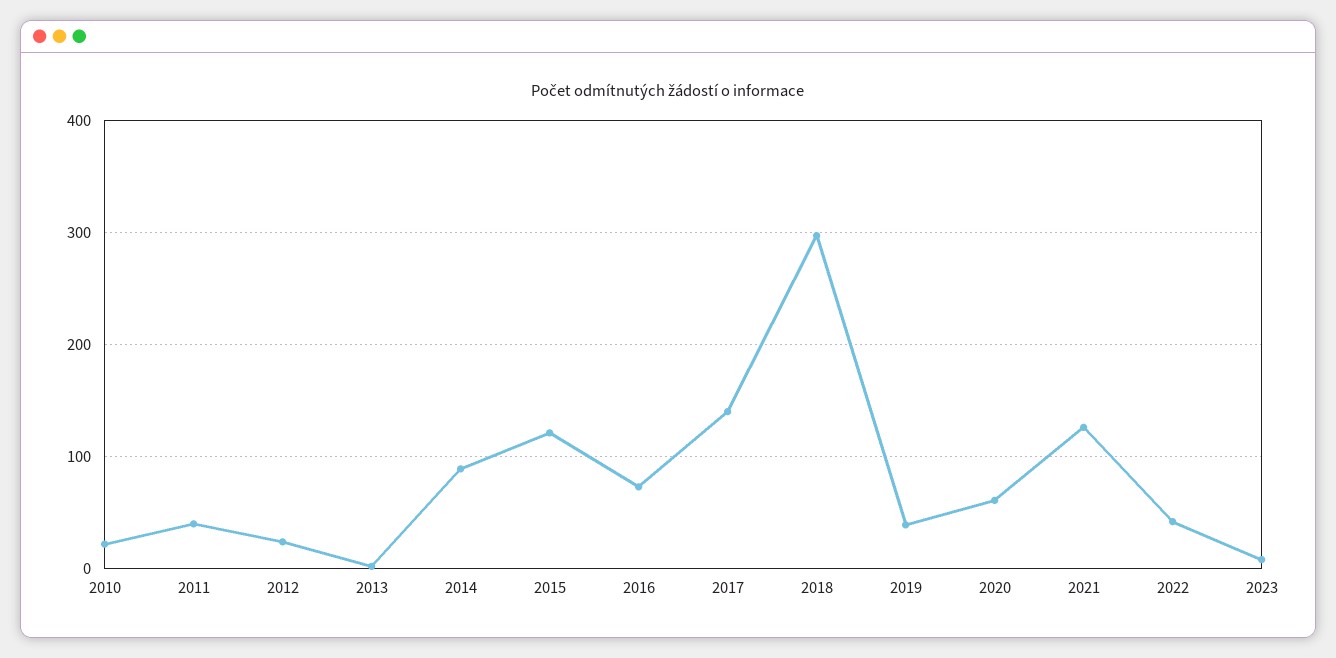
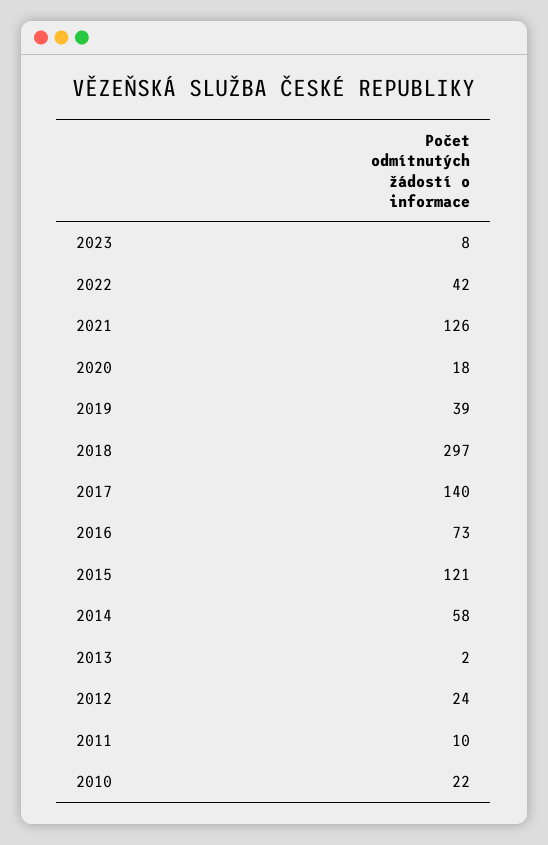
2011: 40 -> 10
2014: 90 -> 58
2020: 60 -> 18

